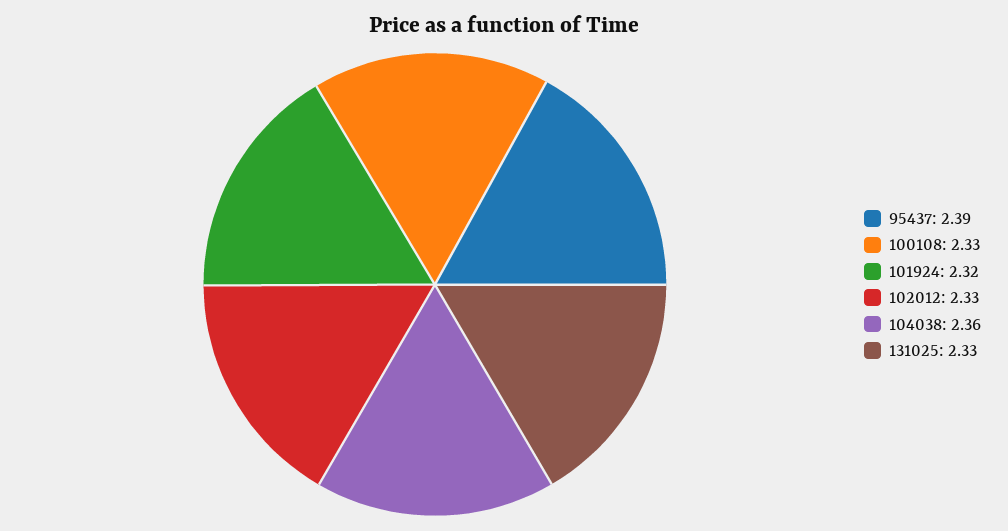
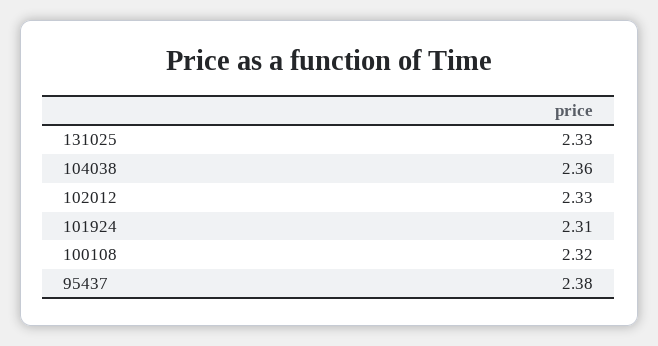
95437: 2.39 -> 2.38
100108: 2.33 -> 2.32
101924: 2.32 -> 2.31

